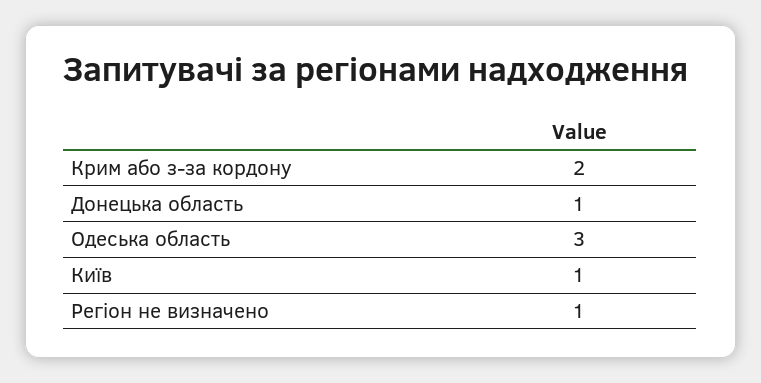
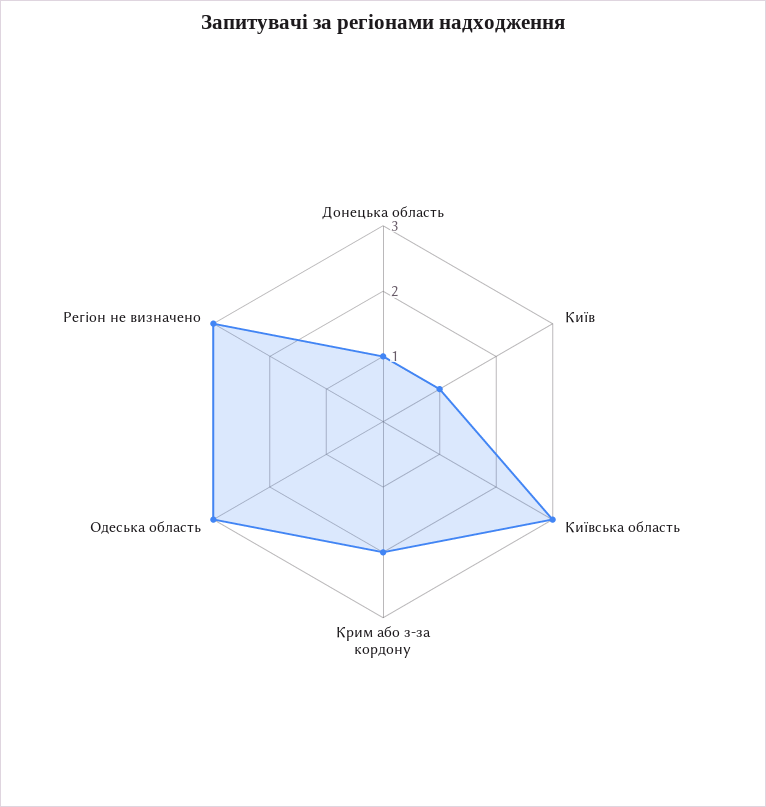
Регіон не визначено: 1 -> 3
Київська область: none -> 3

